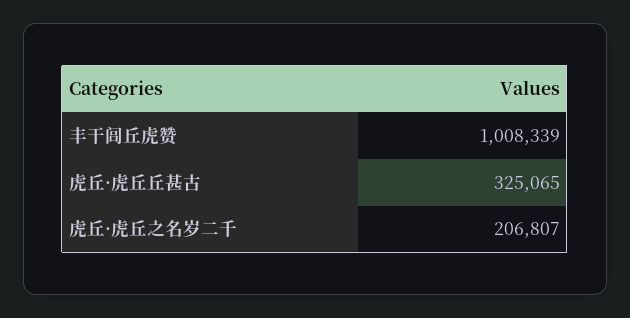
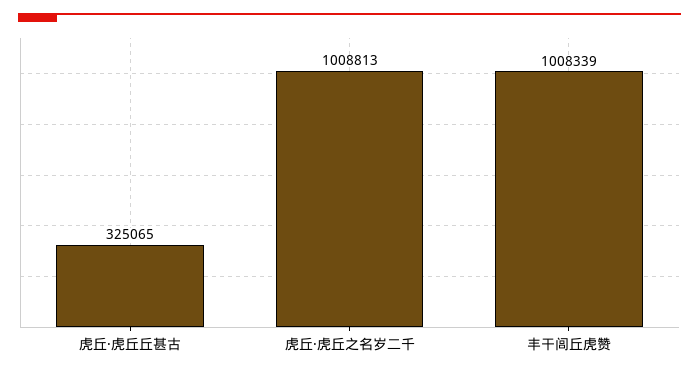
虎丘·虎丘之名岁二千: 206807 -> 1008813

